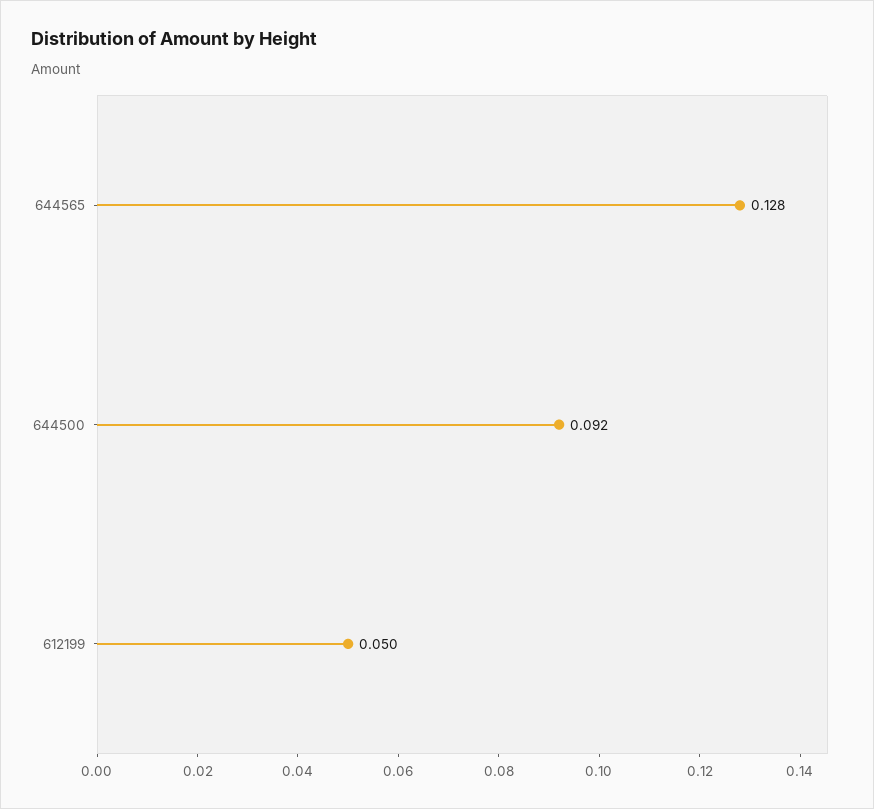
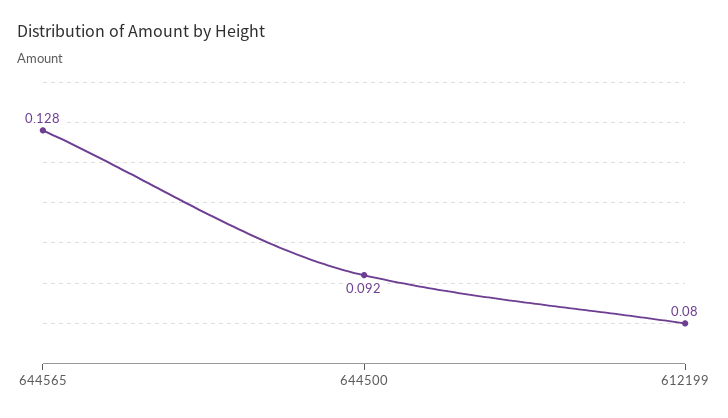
612199: 0.05 -> 0.08

